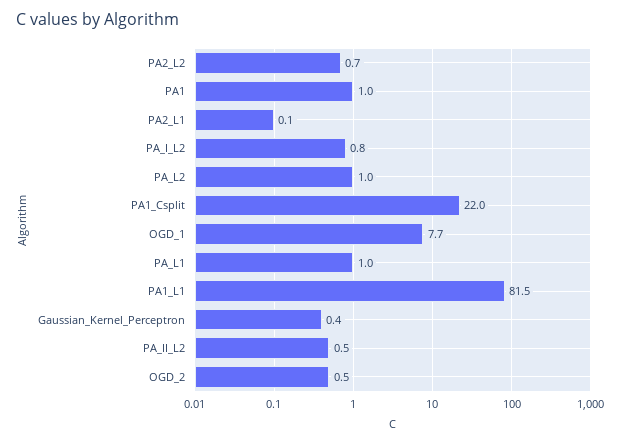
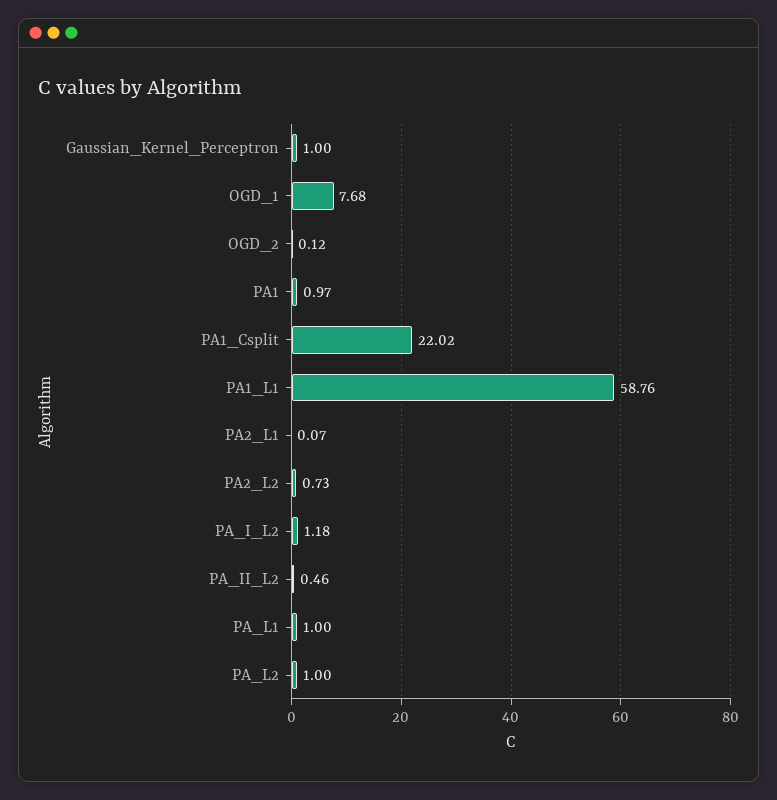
PA_I_L2: 0.8 -> 1.18
PA1_L1: 81.5 -> 58.76
Gaussian_Kernel_Perceptron: 0.4 -> 1
OGD_2: 0.5 -> 0.12

